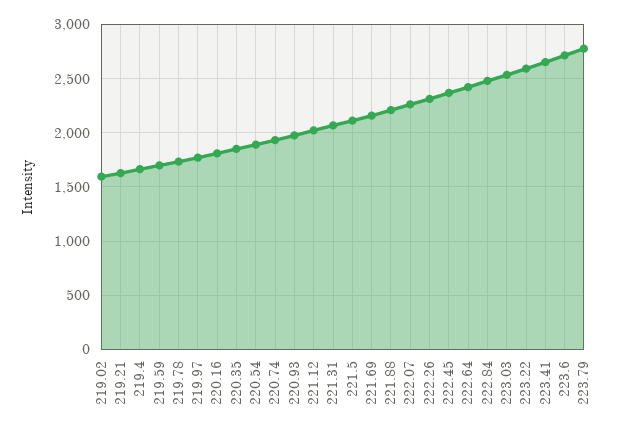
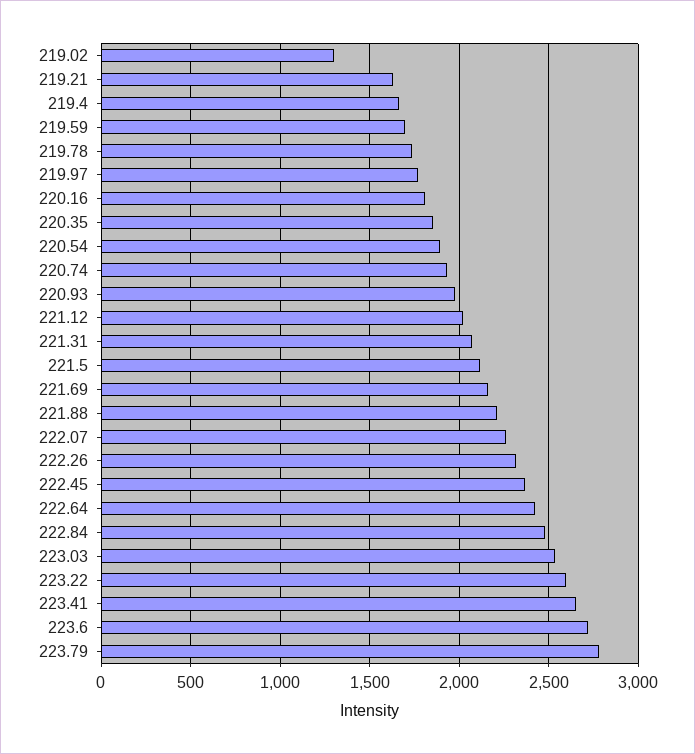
219.02: 1600 -> 1300

